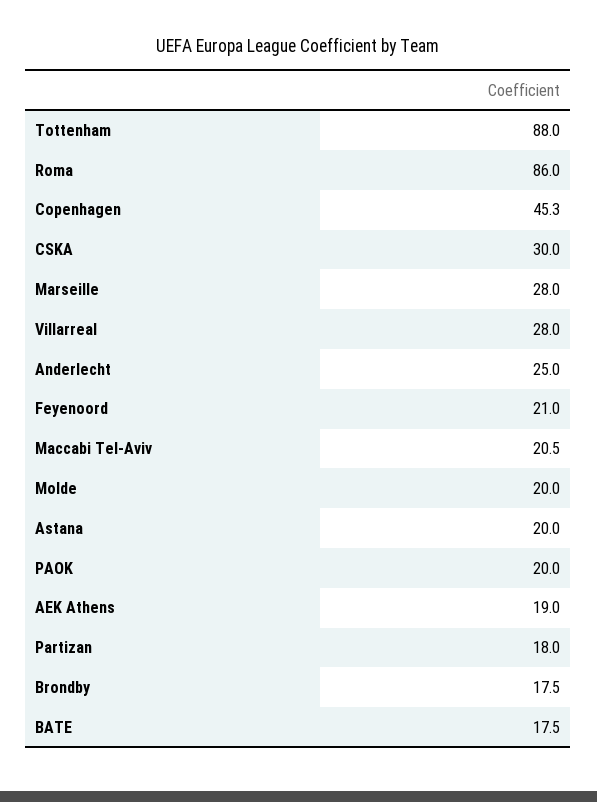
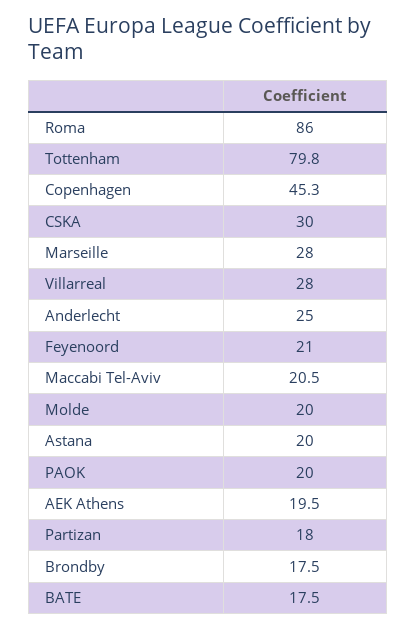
Tottenham: 88 -> 79.8
AEK Athens: 19 -> 19.5

